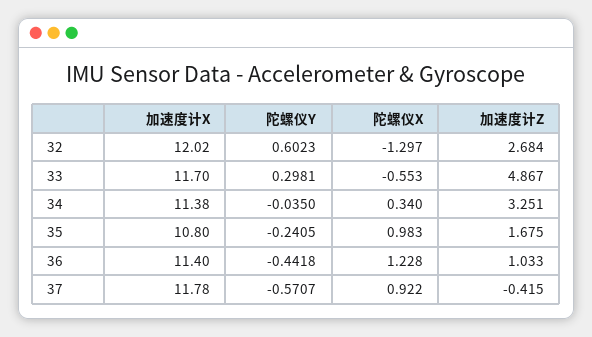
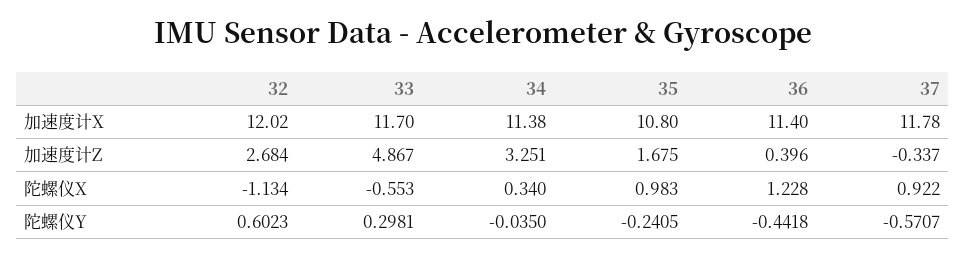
陀螺仪X, 32: -1.297 -> -1.134
加速度计Z, 36: 1.033 -> 0.396
加速度计Z, 37: -0.415 -> -0.337

